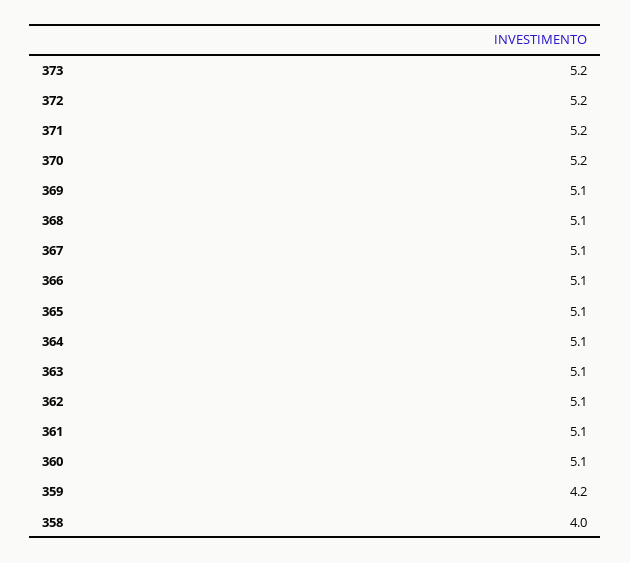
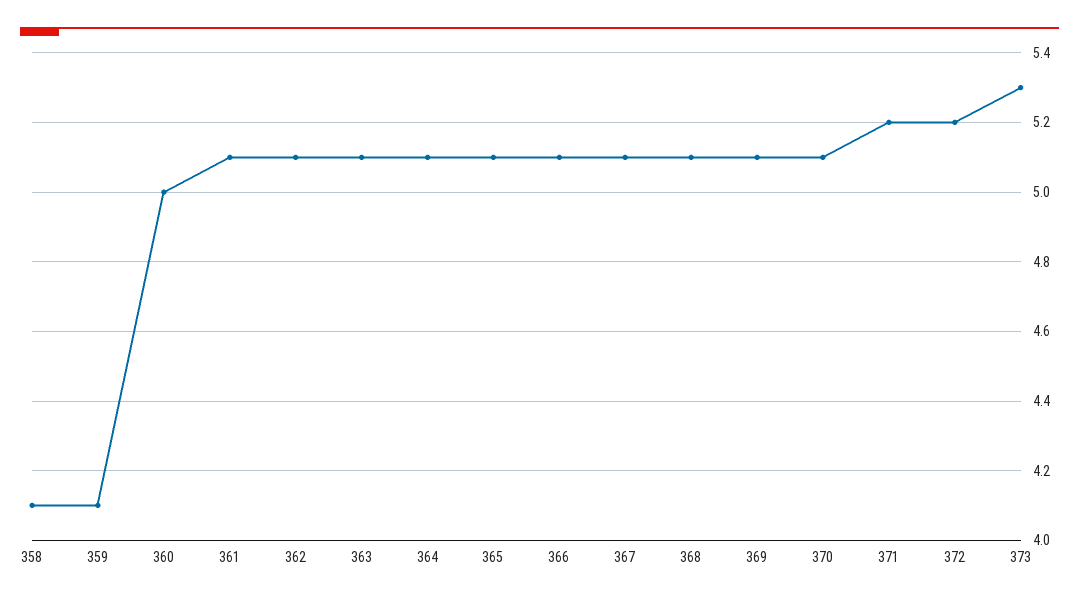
373: 5.2 -> 5.3
370: 5.2 -> 5.1
360: 5.1 -> 5
359: 4.2 -> 4.1
358: 4 -> 4.1

